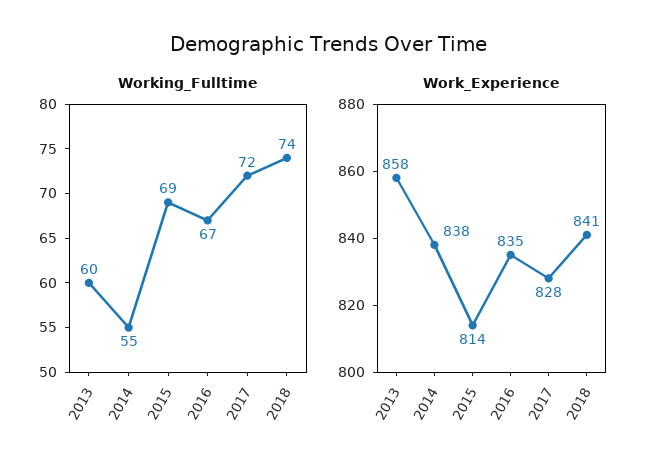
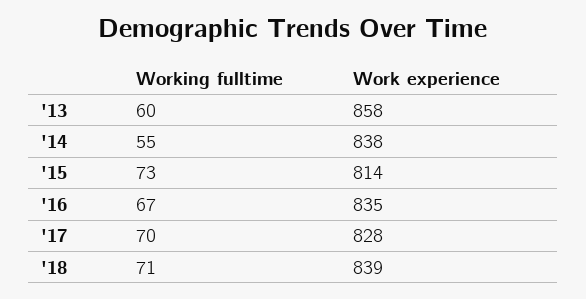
Working_Fulltime, 2015: 69 -> 73
Working_Fulltime, 2017: 72 -> 70
Working_Fulltime, 2018: 74 -> 71
Work_Experience, 2018: 841 -> 839

